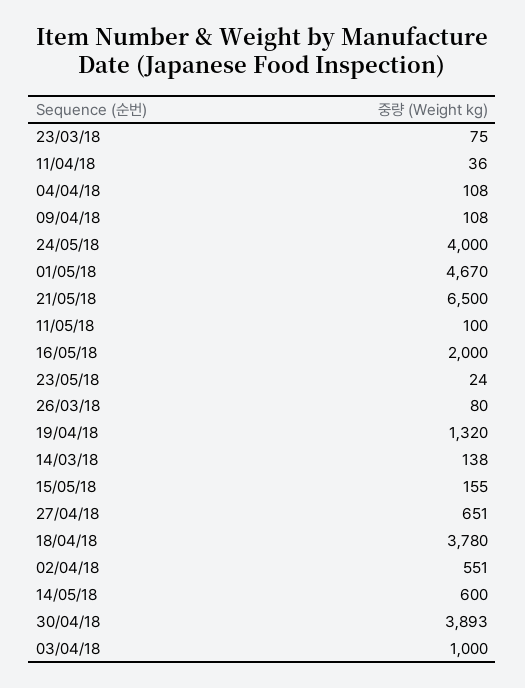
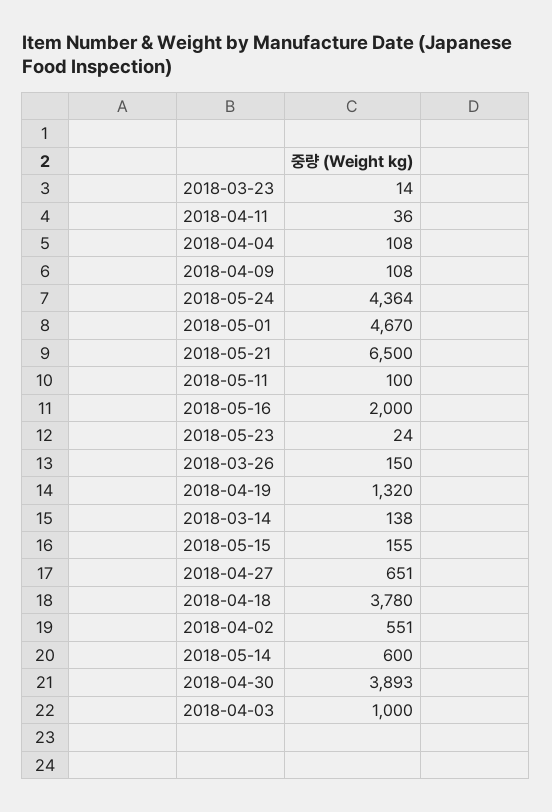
23/03/18: 75 -> 14
24/05/18: 4000 -> 4364
26/03/18: 80 -> 150

